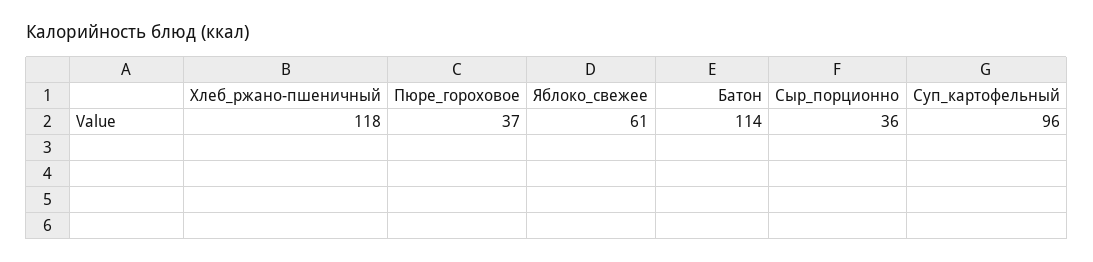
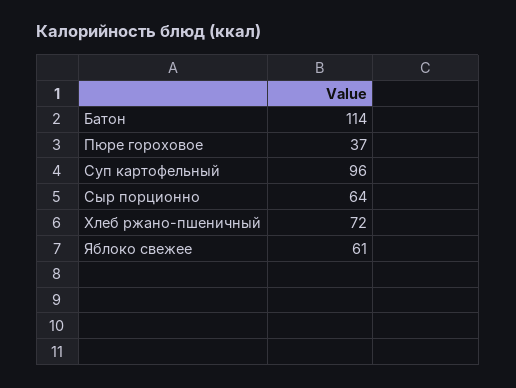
Хлеб_ржано-пшеничный: 118 -> 72
Сыр_порционно: 36 -> 64

